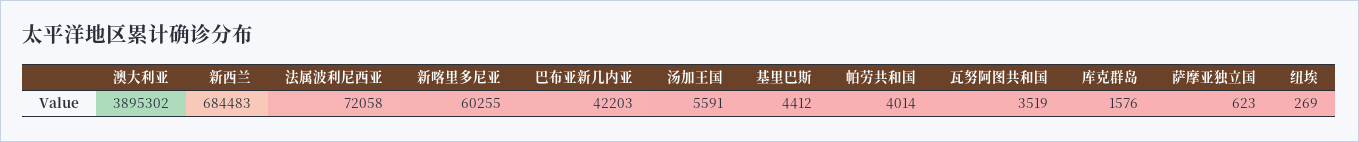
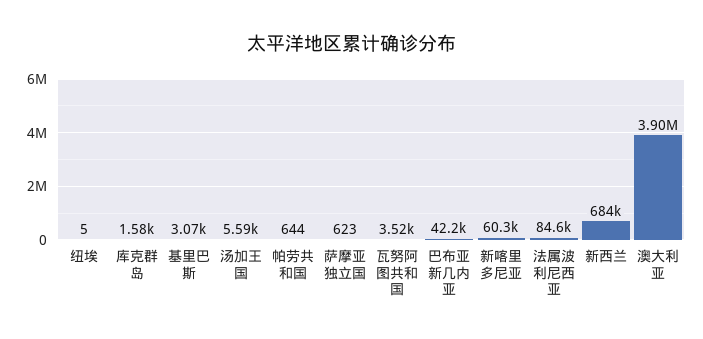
法属波利尼西亚: 72058 -> 84600
基里巴斯: 4412 -> 3070
帕劳共和国: 4014 -> 644
纽埃: 269 -> 5

